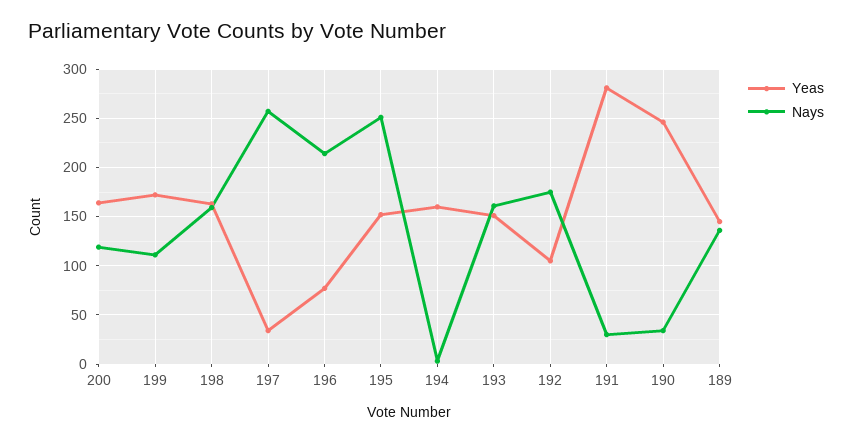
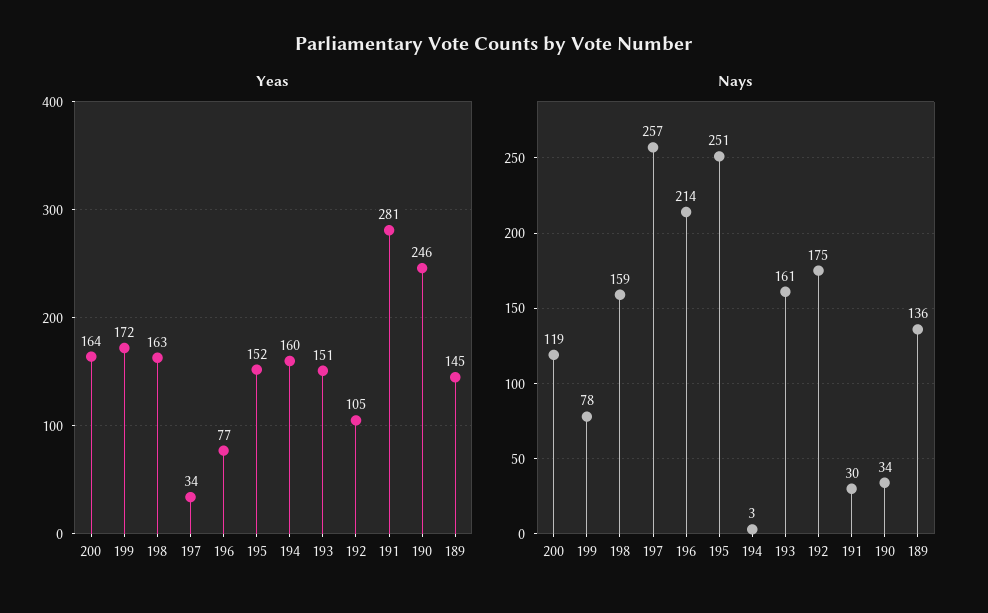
Nays, 199: 110 -> 78

